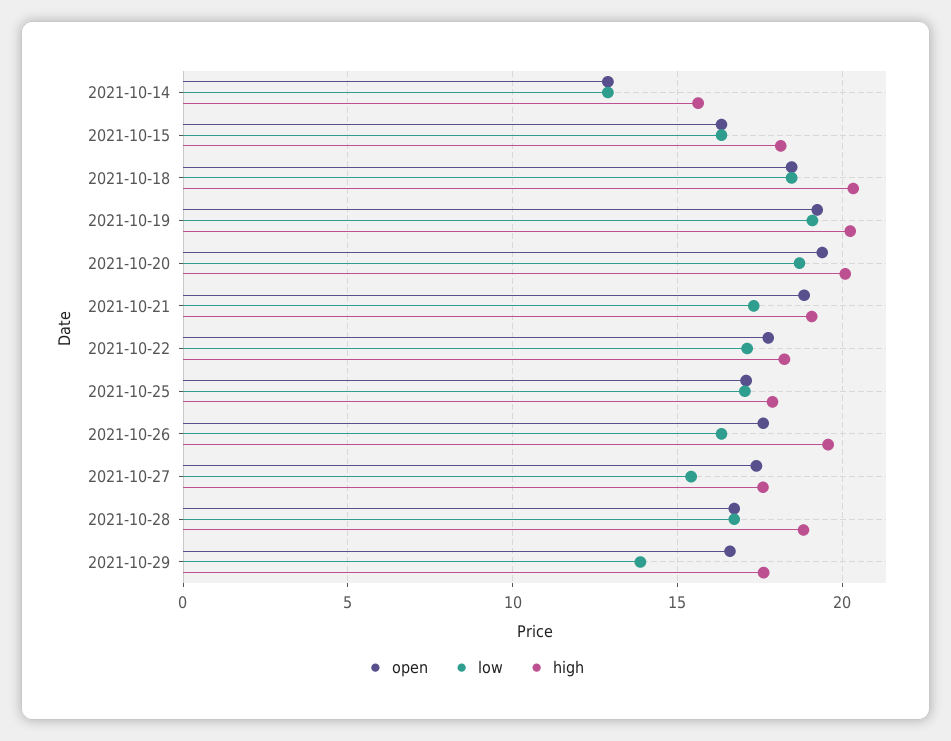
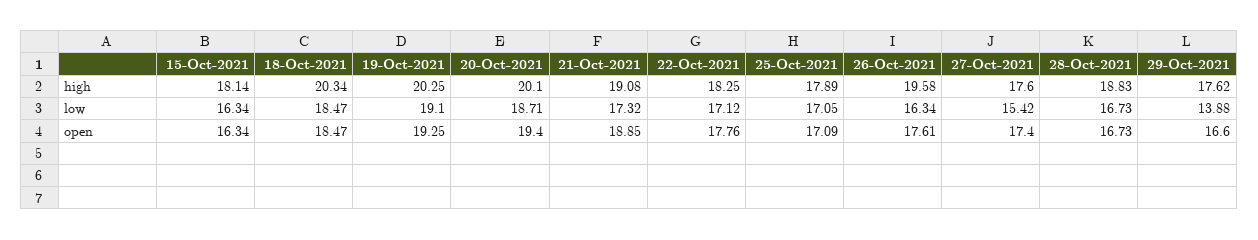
open, 2021-10-14: 13 -> none
low, 2021-10-14: 13 -> none
high, 2021-10-14: 15.5 -> none

